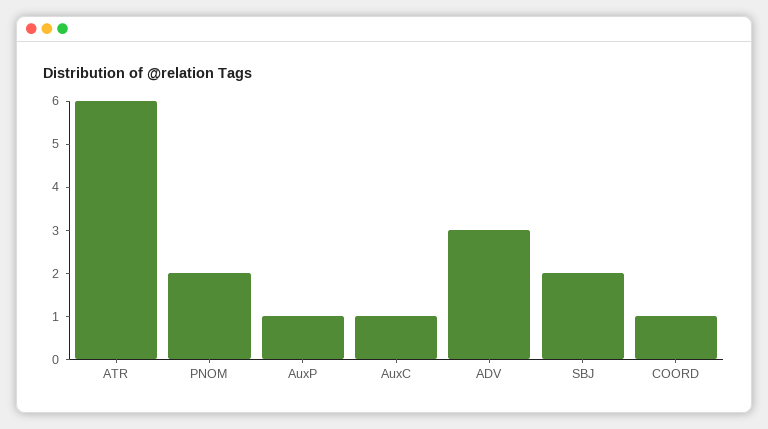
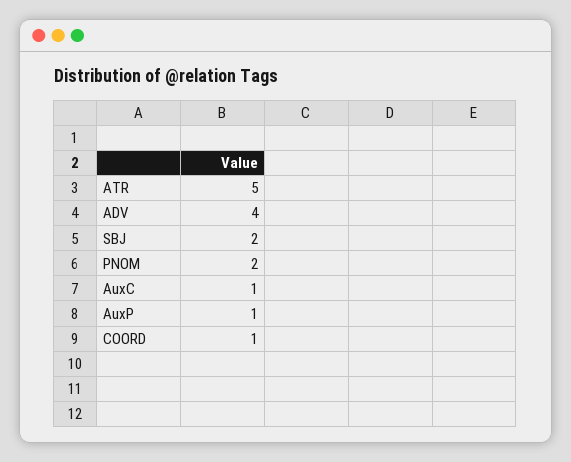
ATR: 6 -> 5
ADV: 3 -> 4

